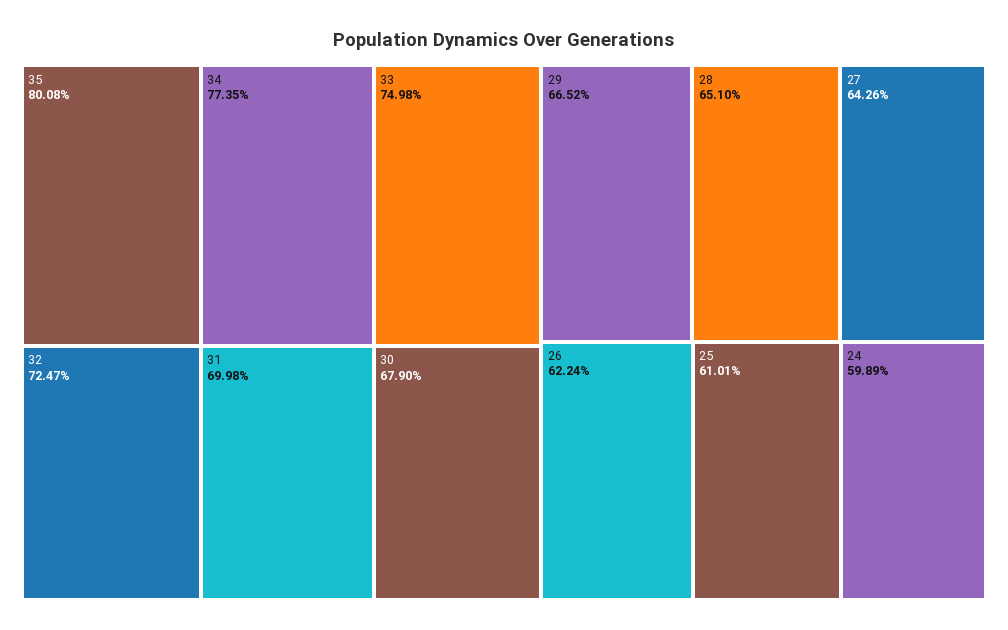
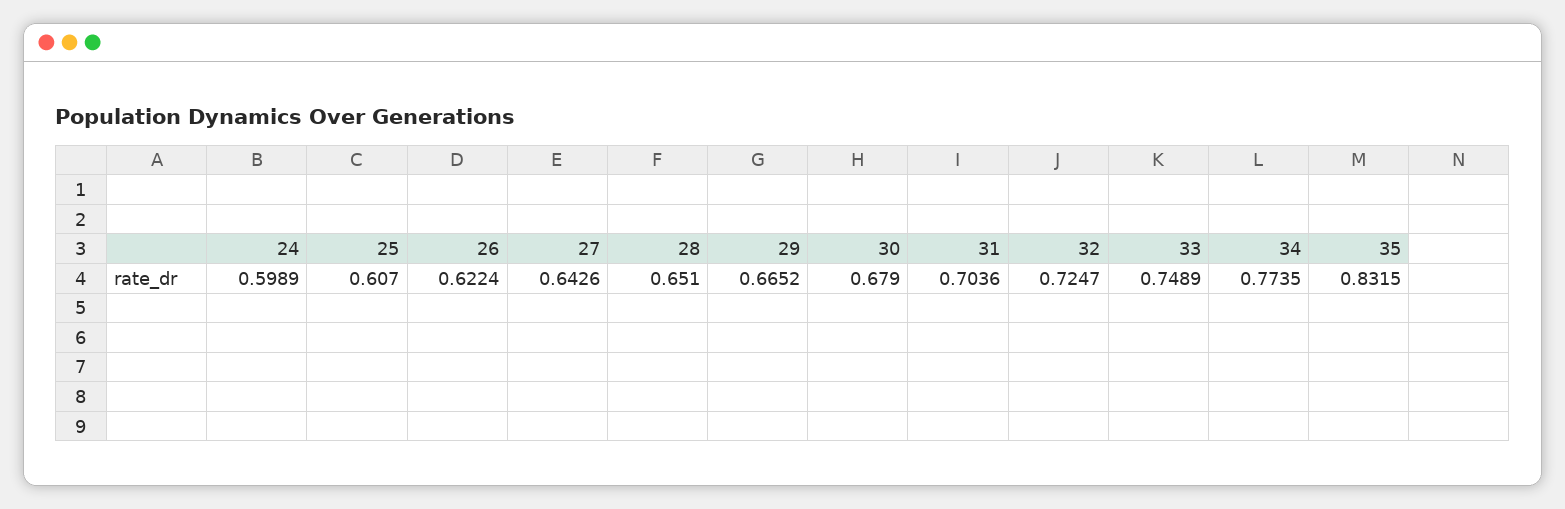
35: 0.8008 -> 0.8315
33: 0.7498 -> 0.7489
31: 0.6998 -> 0.7036
25: 0.6101 -> 0.607

